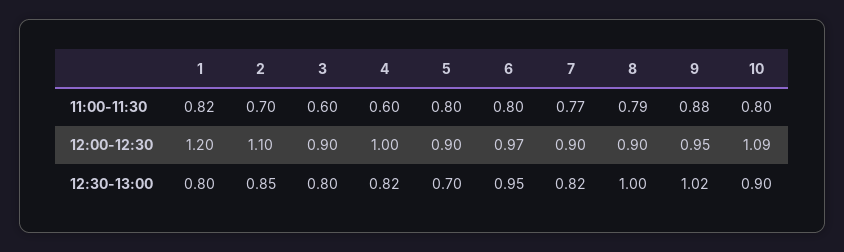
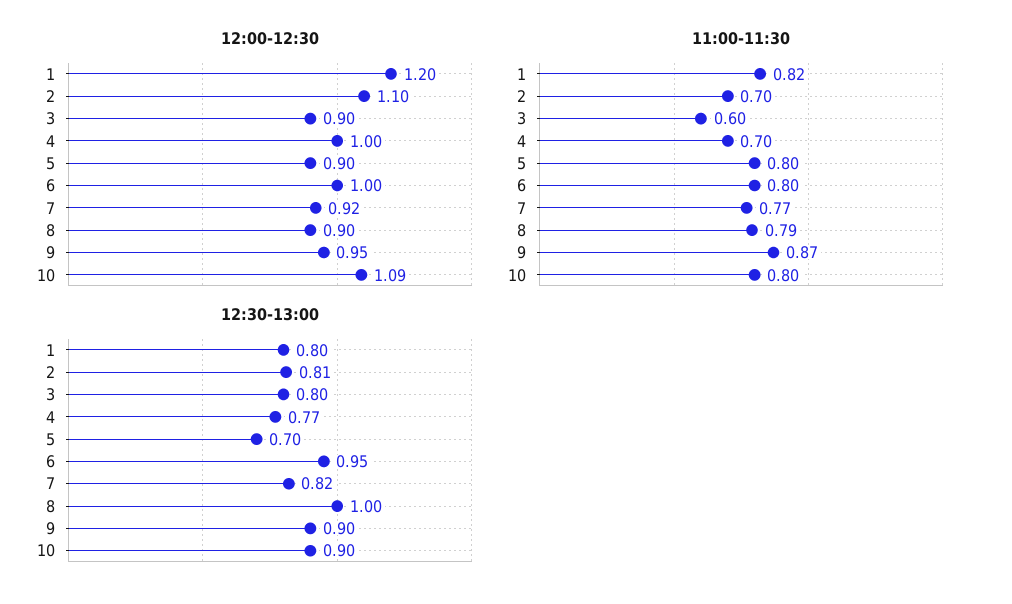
11:00-11:30, 4: 0.6 -> 0.7
11:00-11:30, 9: 0.88 -> 0.87
12:00-12:30, 6: 0.97 -> 1
12:00-12:30, 7: 0.9 -> 0.92
12:30-13:00, 2: 0.85 -> 0.81
12:30-13:00, 4: 0.82 -> 0.77
12:30-13:00, 9: 1.02 -> 0.9

